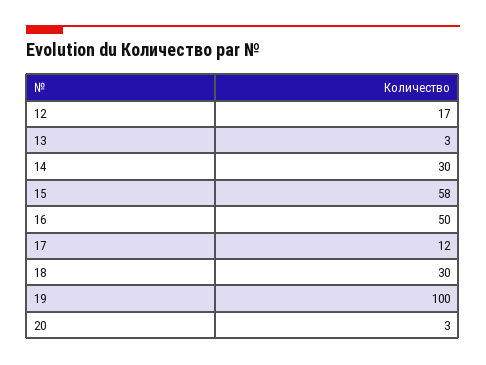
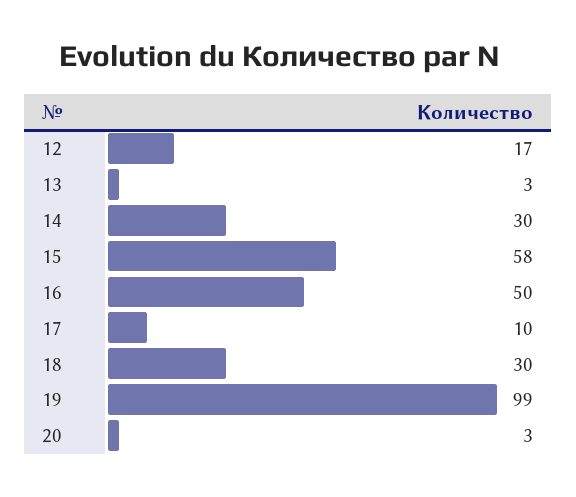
17: 12 -> 10
19: 100 -> 99

